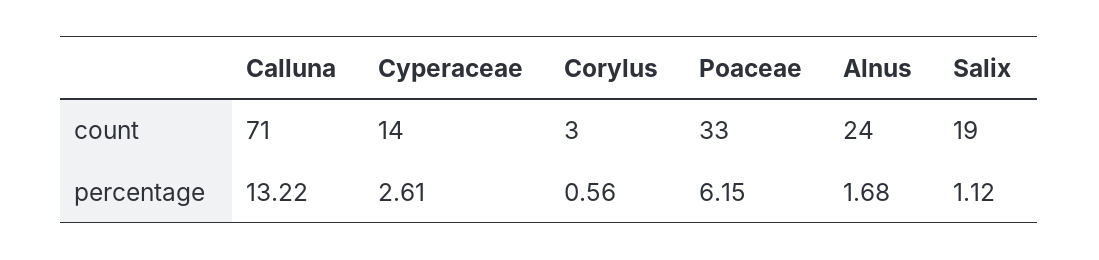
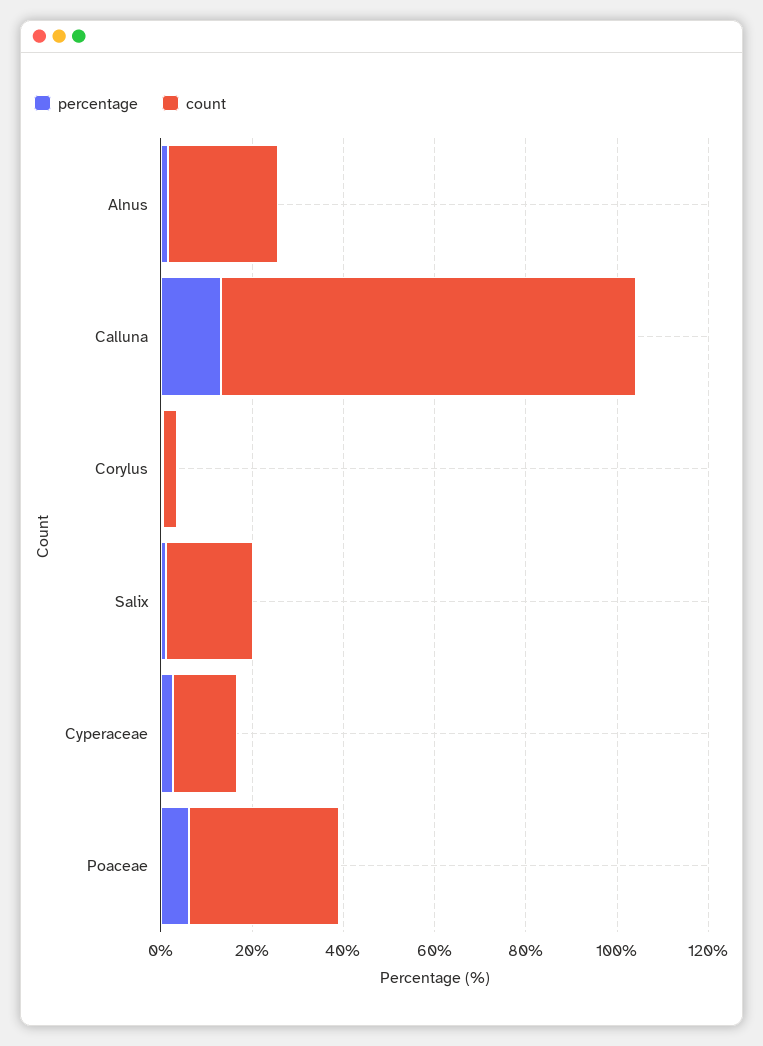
count, Calluna: 71 -> 90

